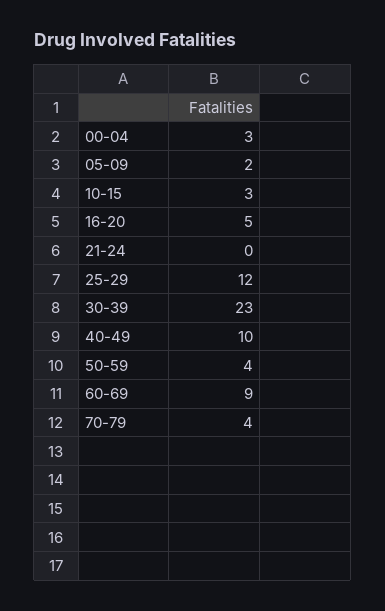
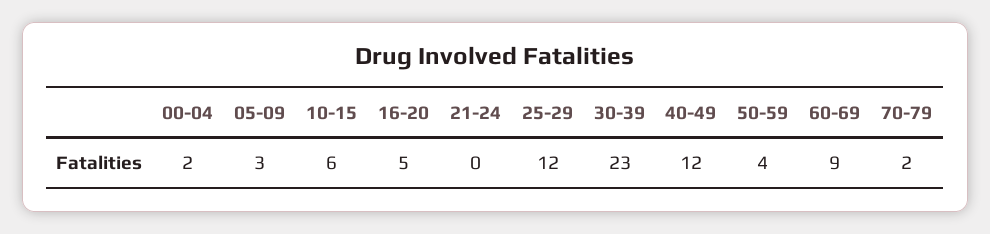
00-04: 3 -> 2
05-09: 2 -> 3
10-15: 3 -> 6
40-49: 10 -> 12
70-79: 4 -> 2

